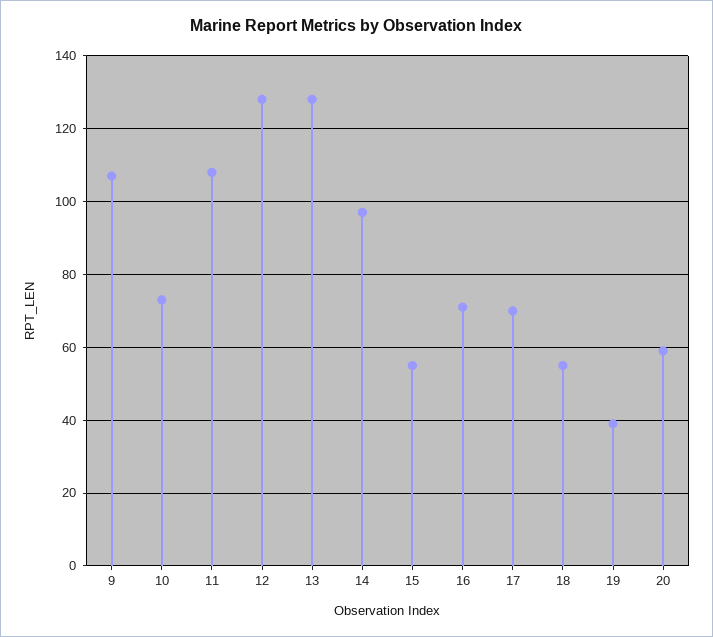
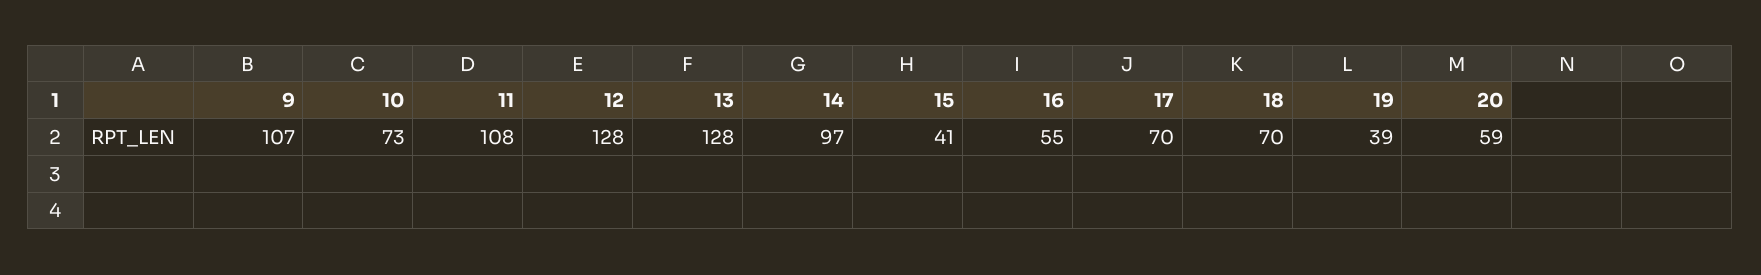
15: 55 -> 41
16: 70 -> 55
18: 55 -> 70

